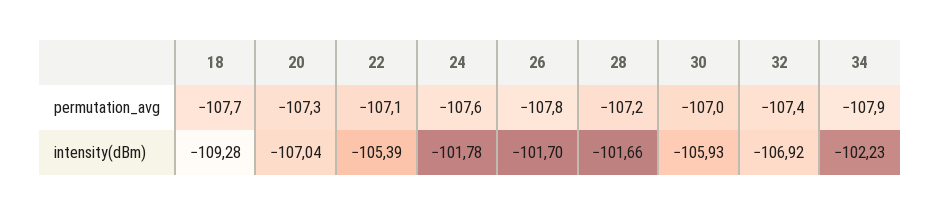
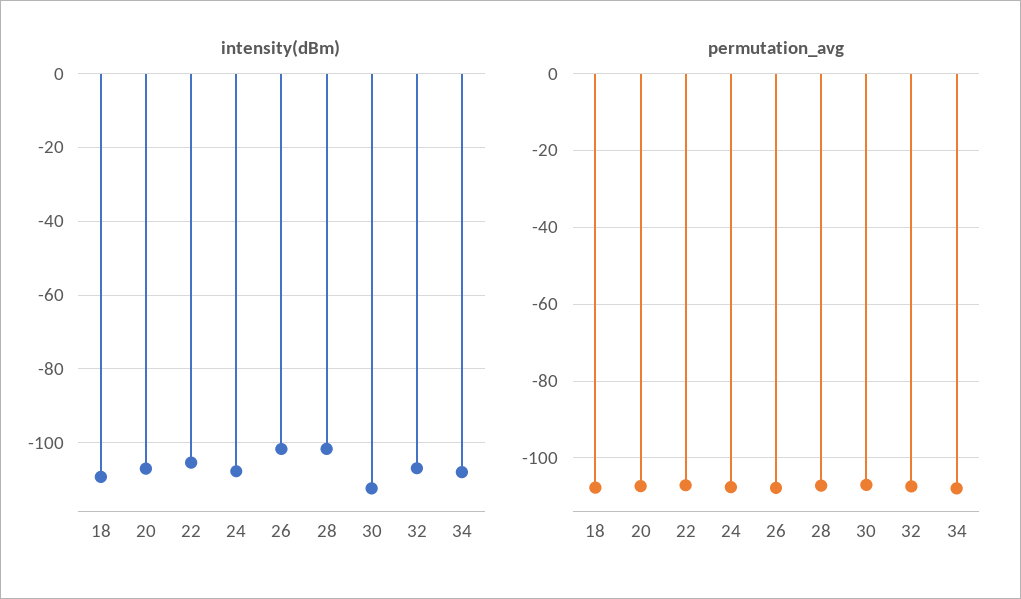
intensity(dBm), 24: -101.78 -> -108
intensity(dBm), 30: -105.93 -> -112
intensity(dBm), 34: -102.23 -> -108

